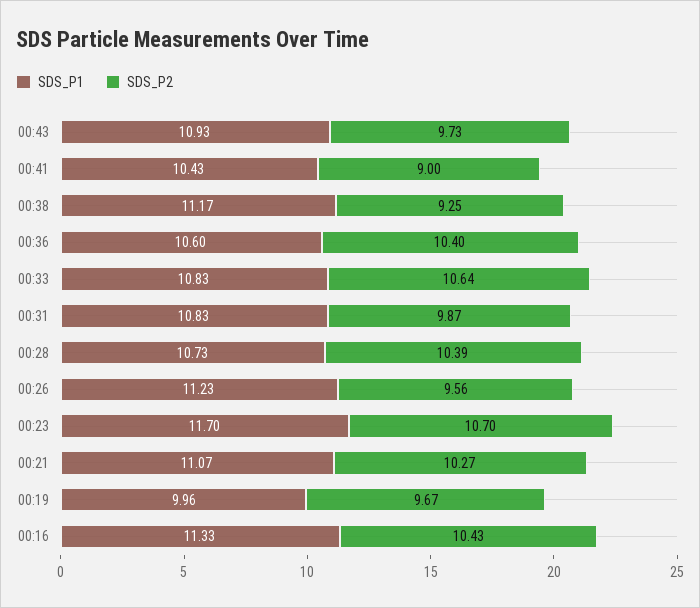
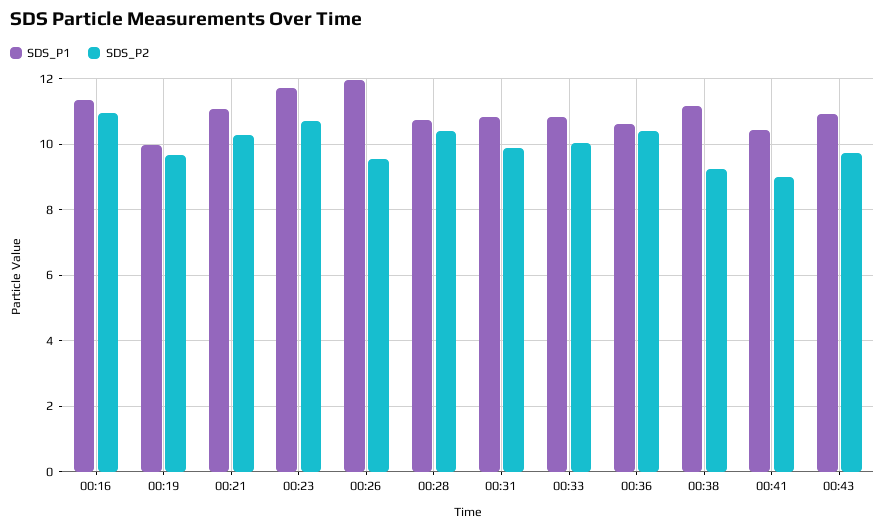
SDS_P2, 00:33: 10.64 -> 10
SDS_P1, 00:26: 11.23 -> 12
SDS_P2, 00:16: 10.43 -> 11

